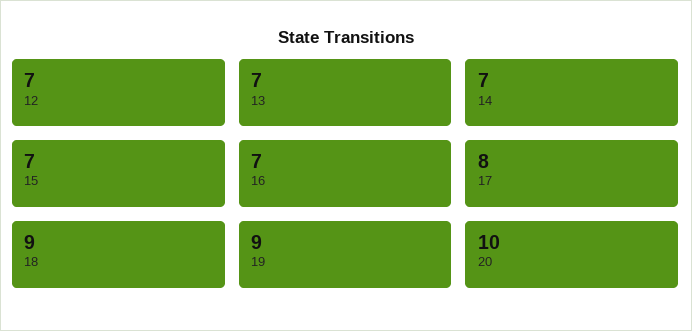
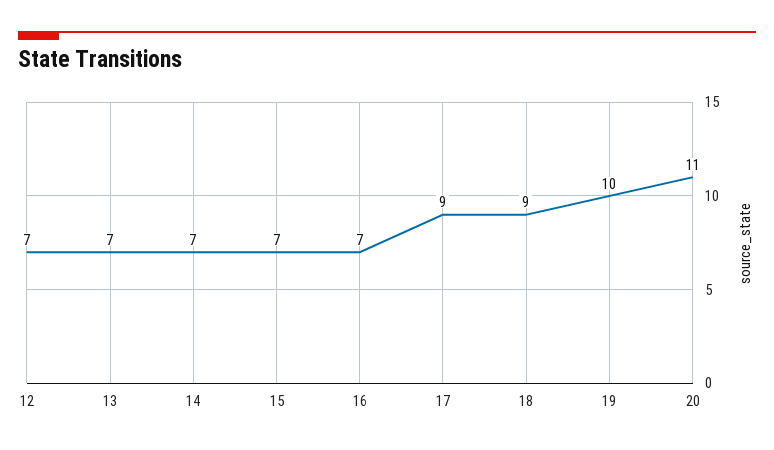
17: 8 -> 9
19: 9 -> 10
20: 10 -> 11

